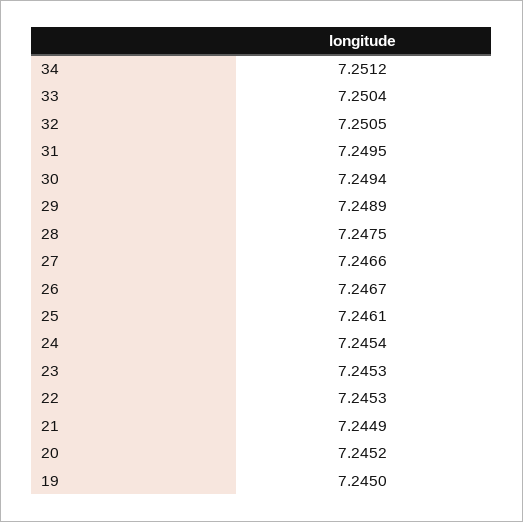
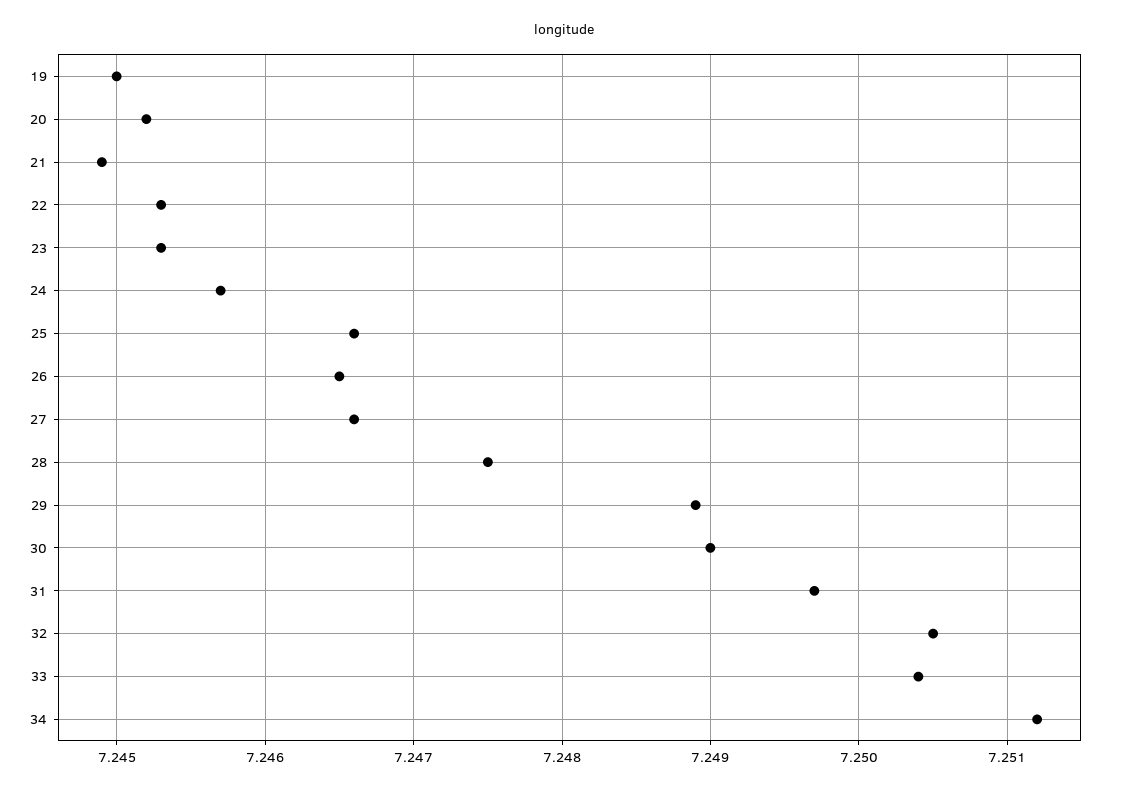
31: 7.2495 -> 7.2497
30: 7.2494 -> 7.249
26: 7.2467 -> 7.2465
25: 7.2461 -> 7.2466
24: 7.2454 -> 7.2457

